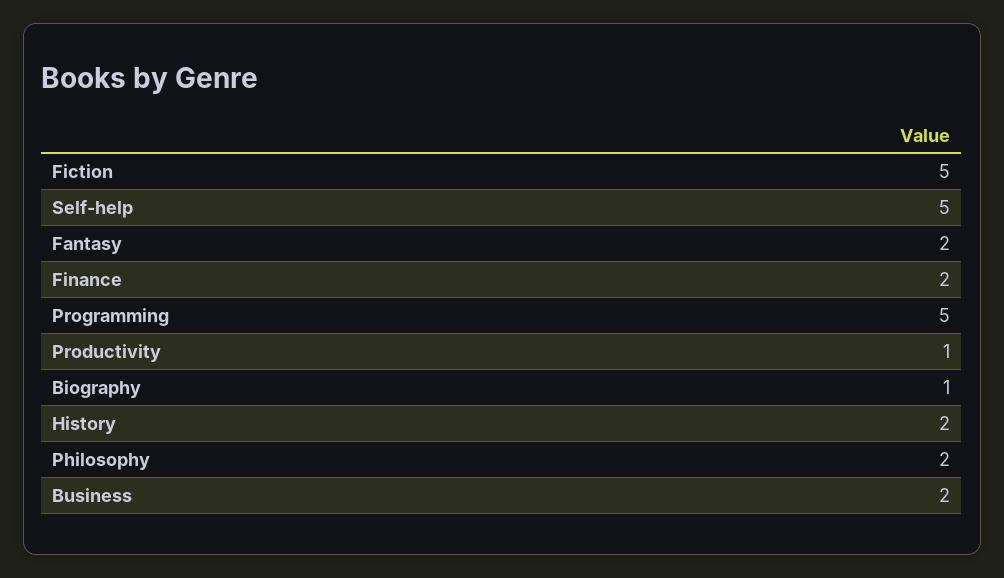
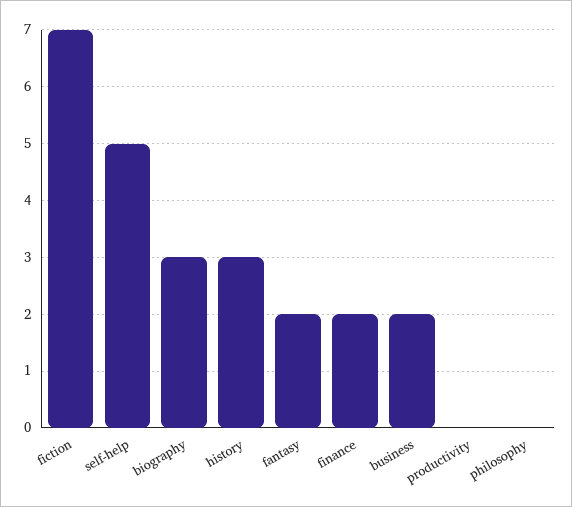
Fiction: 5 -> 7
Programming: 5 -> none
Productivity: 1 -> 0
Biography: 1 -> 3
History: 2 -> 3
Philosophy: 2 -> 0

